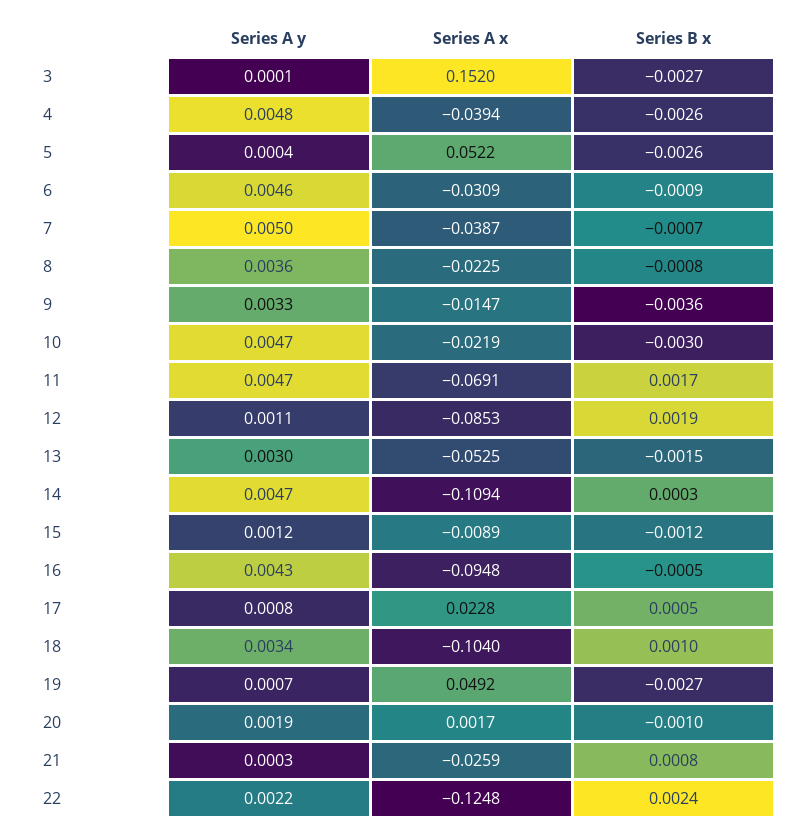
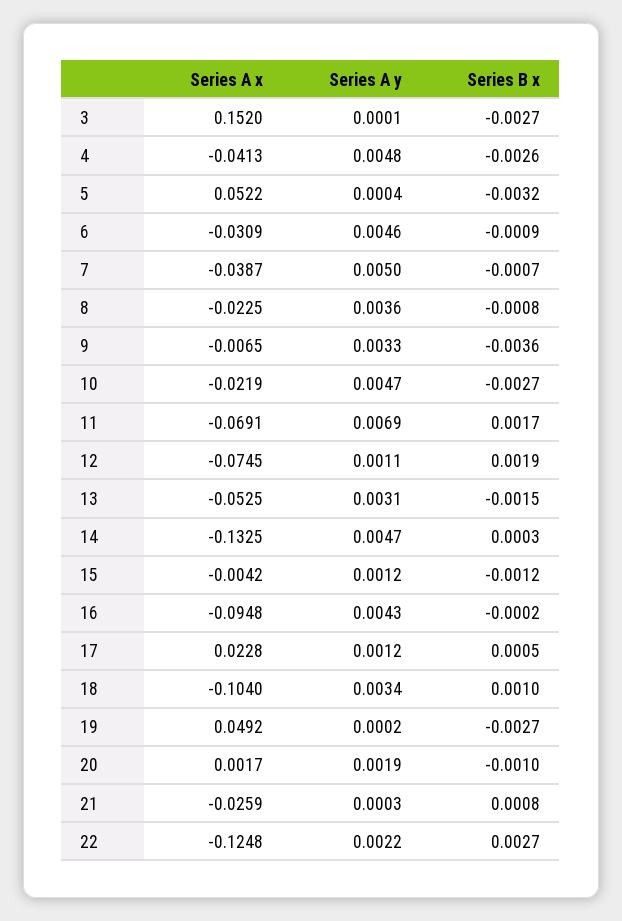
Series A x, 4: -0.0394 -> -0.0413
Series B x, 5: -0.0026 -> -0.0032
Series A x, 9: -0.0147 -> -0.0065
Series B x, 10: -0.003 -> -0.0027
Series A y, 11: 0.0047 -> 0.0069
Series A x, 12: -0.0853 -> -0.0745
Series A y, 13: 0.003 -> 0.0031
Series A x, 14: -0.1094 -> -0.1325
Series A x, 15: -0.0089 -> -0.0042
Series B x, 16: -0.0005 -> -0.0002
Series A y, 17: 0.0008 -> 0.0012
Series A y, 19: 0.0007 -> 0.0002
Series B x, 22: 0.0024 -> 0.0027

